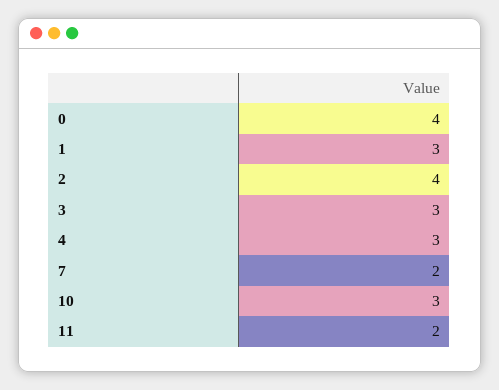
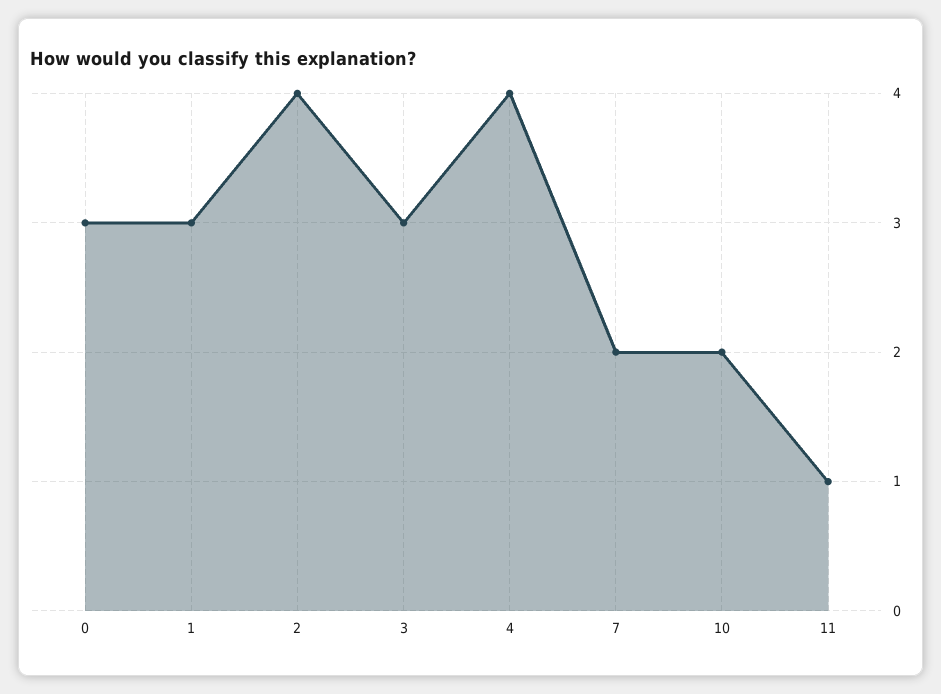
0: 4 -> 3
4: 3 -> 4
10: 3 -> 2
11: 2 -> 1

